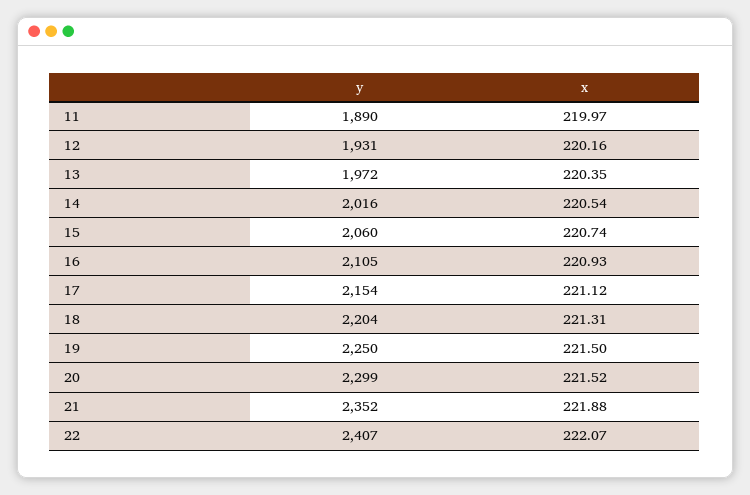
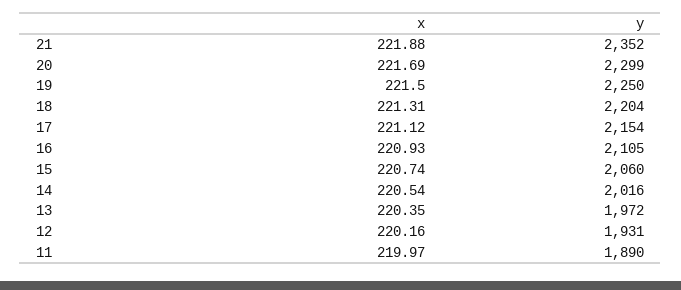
x, 20: 221.52 -> 221.69
y, 22: 2407 -> none
x, 22: 222.07 -> none

